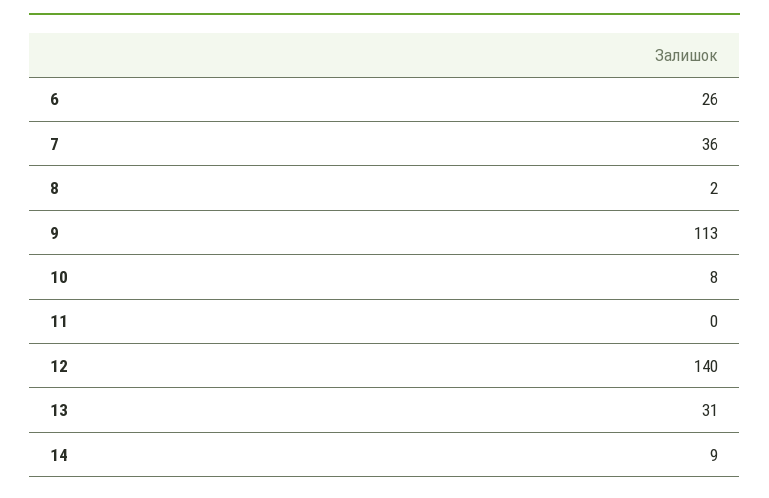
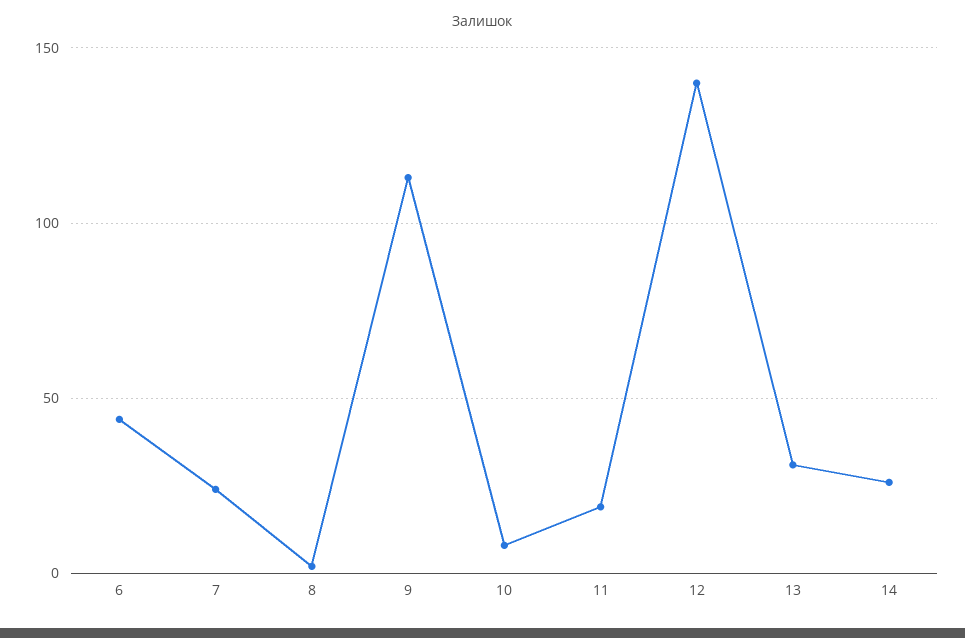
6: 26 -> 45
7: 36 -> 25
11: 0 -> 20
14: 9 -> 25

